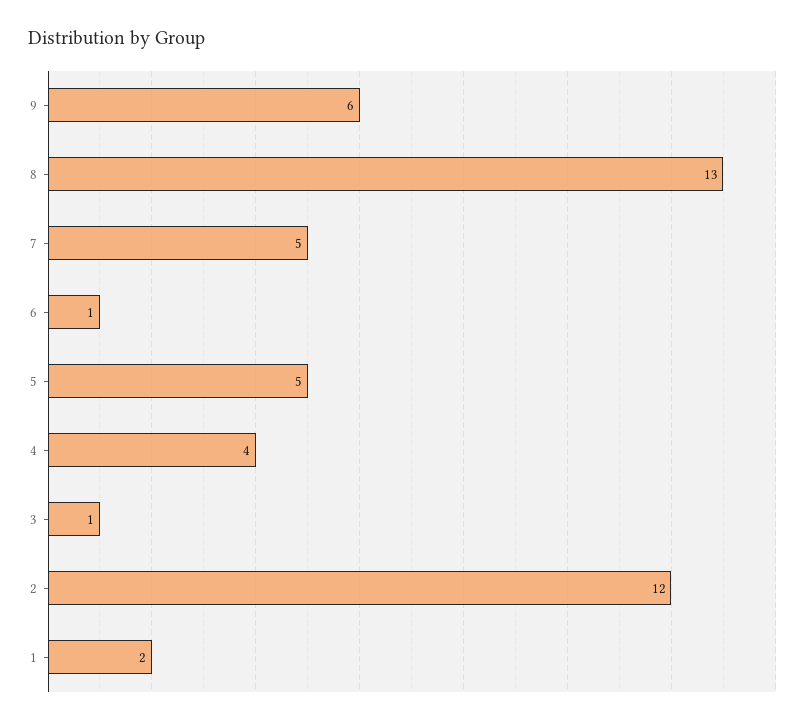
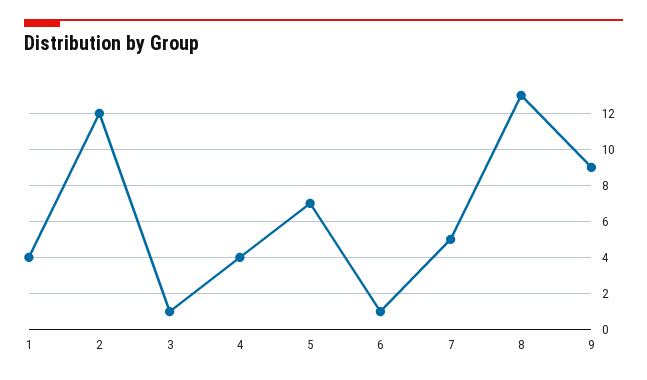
9: 6 -> 9
5: 5 -> 7
1: 2 -> 4

